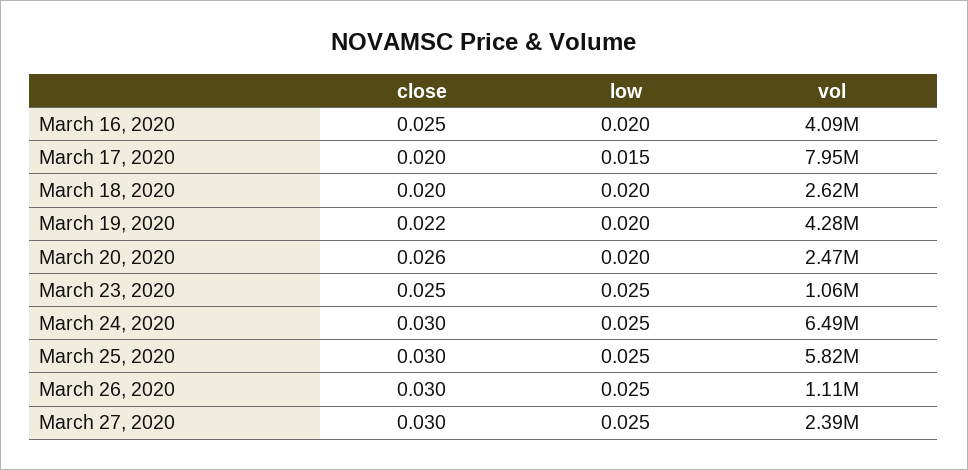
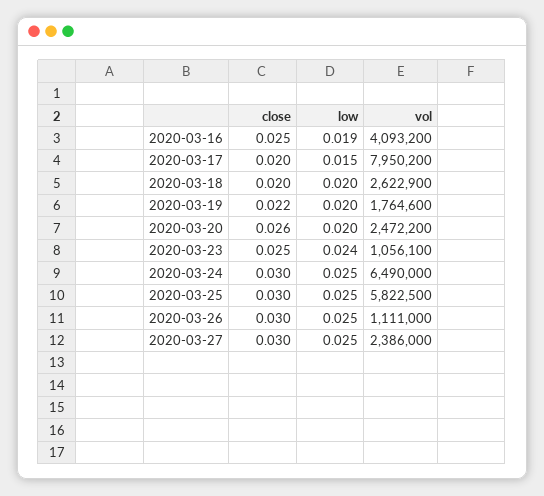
low, March 16, 2020: 0.02 -> 0.019
vol, March 19, 2020: 4280000 -> 1764600
low, March 23, 2020: 0.025 -> 0.024

